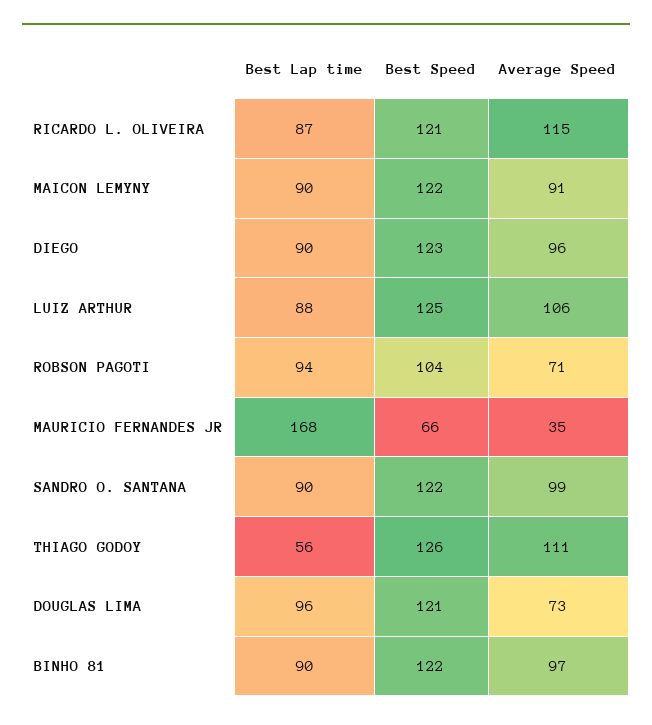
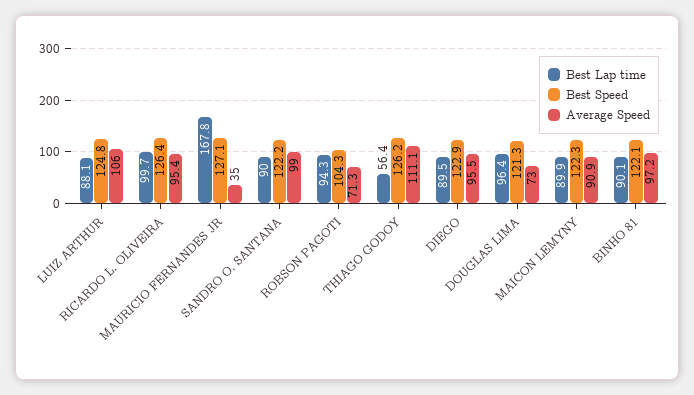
Best Lap time, RICARDO L. OLIVEIRA: 87 -> 99.7
Best Speed, RICARDO L. OLIVEIRA: 121 -> 126.4
Average Speed, RICARDO L. OLIVEIRA: 115 -> 95.4
Best Speed, MAURICIO FERNANDES JR: 66 -> 127.1

